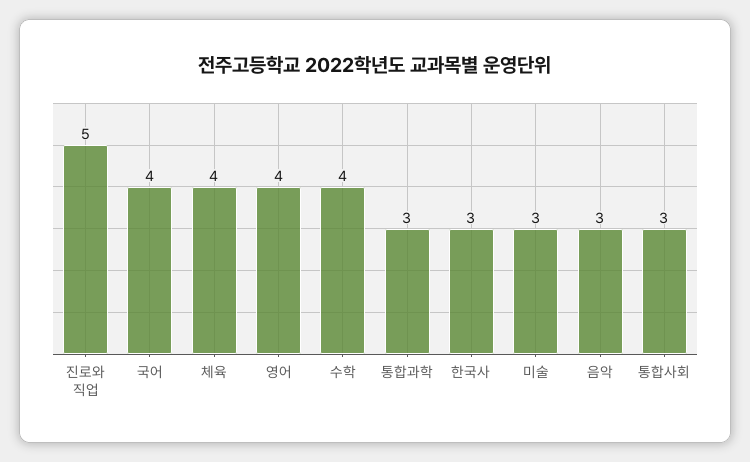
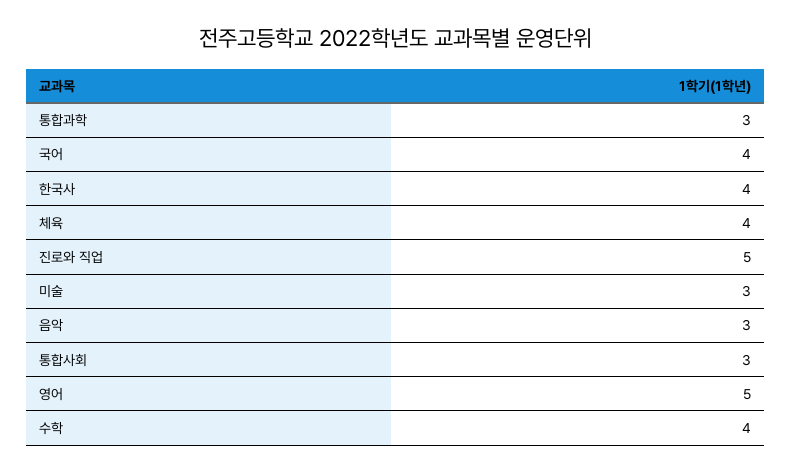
영어: 4 -> 5
한국사: 3 -> 4

